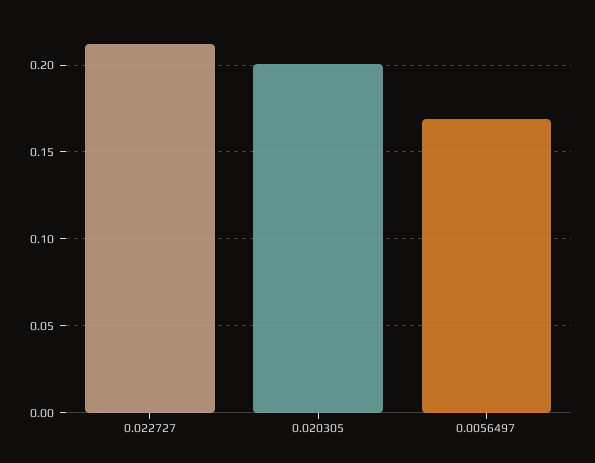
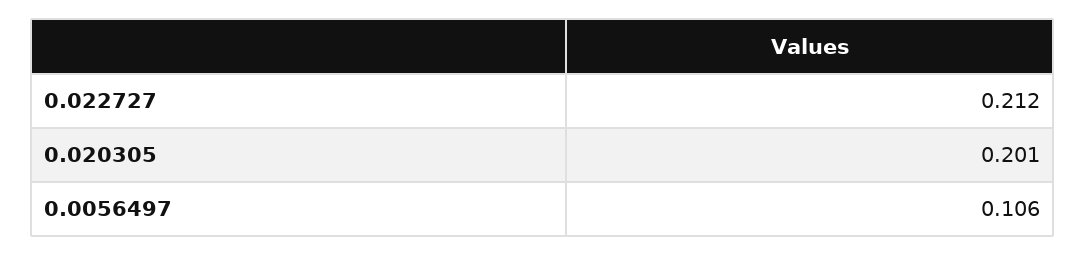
0.0056497: 0.17 -> 0.106

